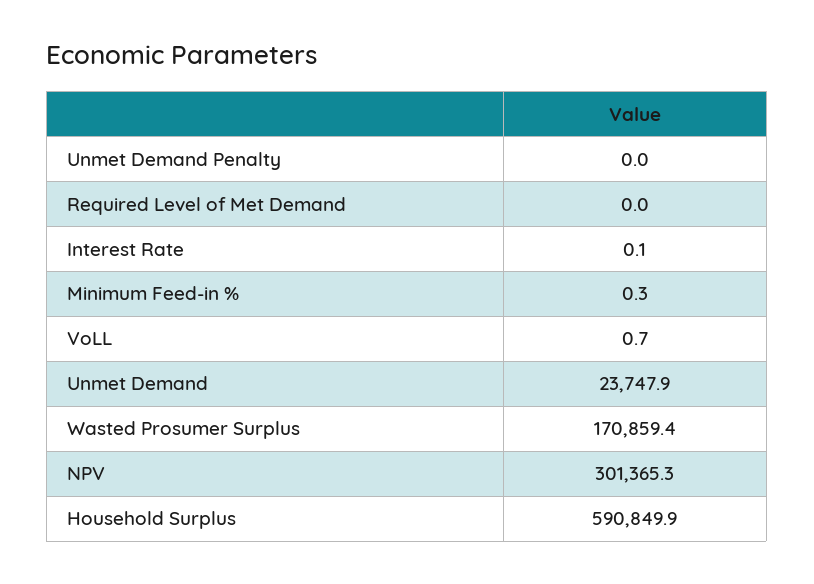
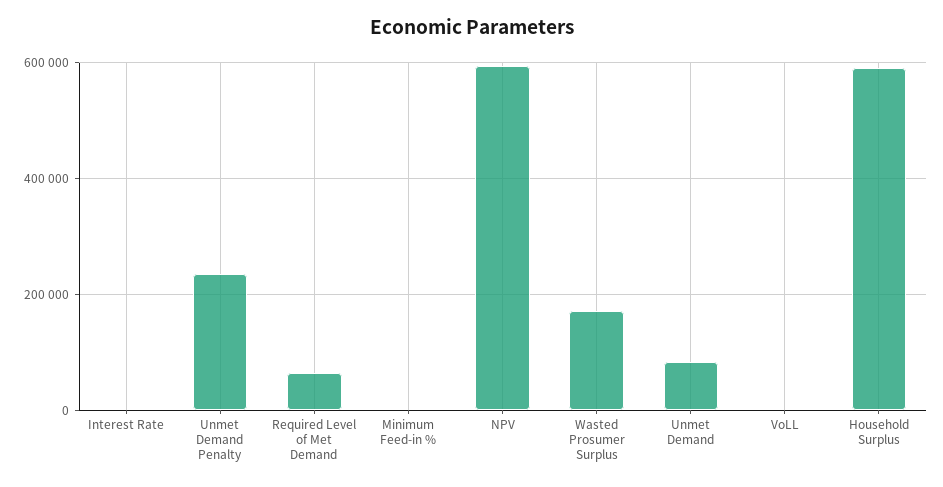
Unmet Demand Penalty: 0 -> 240000
Required Level of Met Demand: 0 -> 60000
Unmet Demand: 23747.9 -> 80000
NPV: 301365.3 -> 600000

